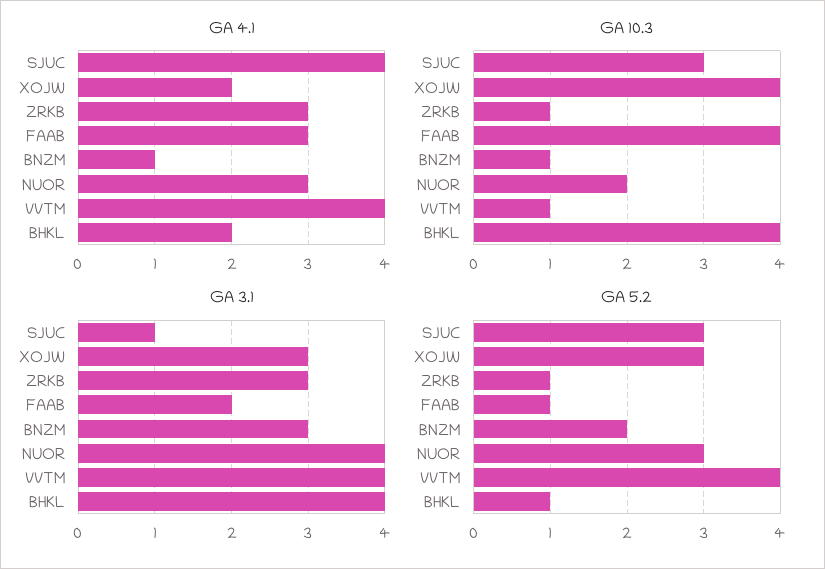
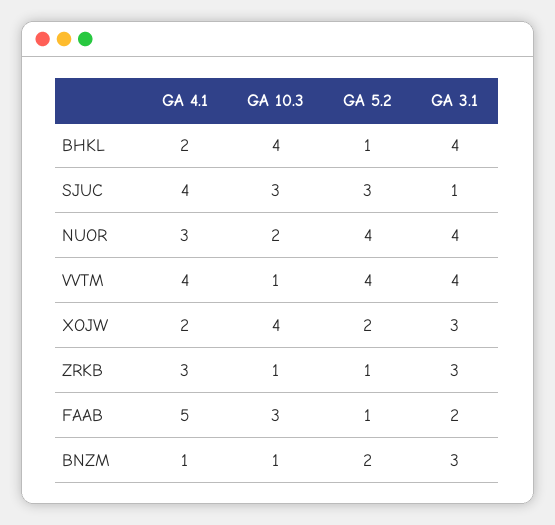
GA 4.1, FAAB: 3 -> 5
GA 10.3, FAAB: 4 -> 3
GA 5.2, XOJW: 3 -> 2
GA 5.2, NUOR: 3 -> 4

